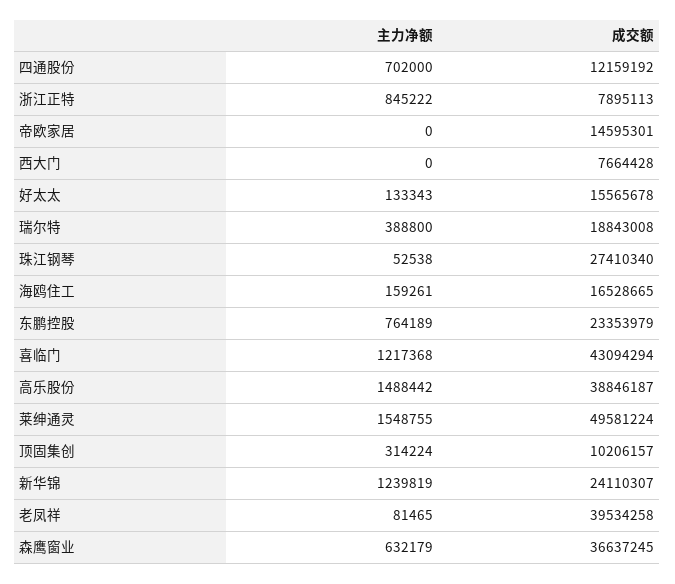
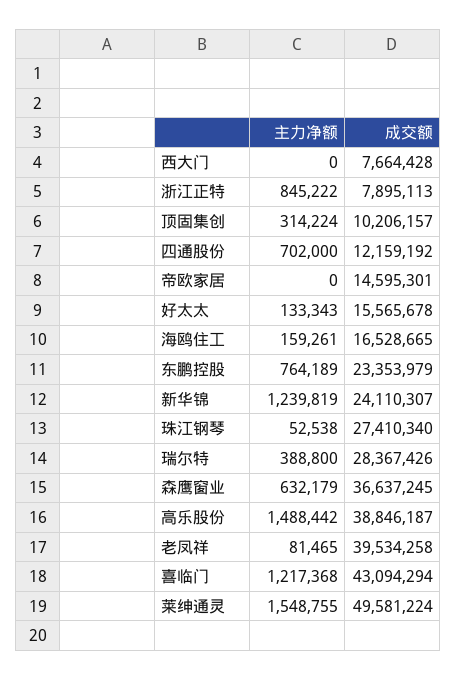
成交额, 瑞尔特: 18843008 -> 28367426

